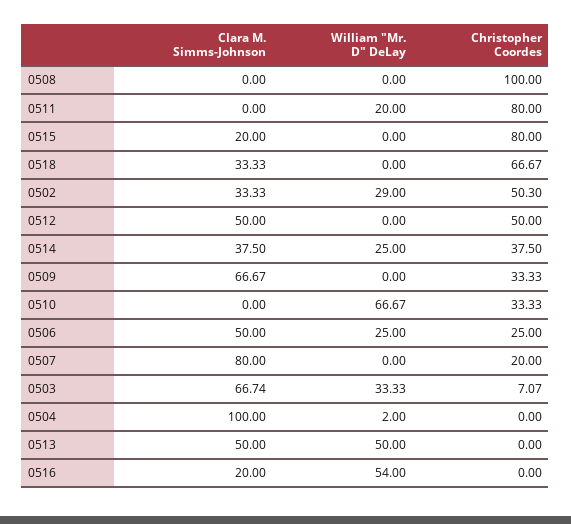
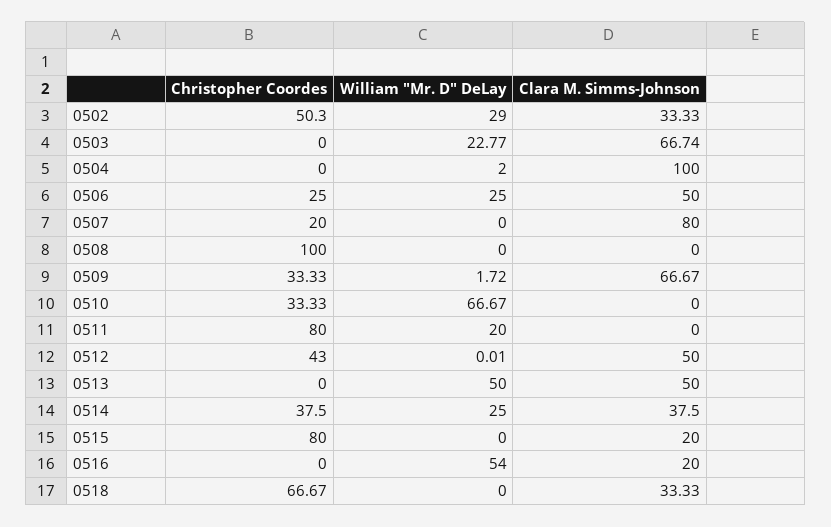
William "Mr. D" DeLay, 0512: 0 -> 0.01
Christopher Coordes, 0512: 50 -> 43
William "Mr. D" DeLay, 0509: 0 -> 1.72
William "Mr. D" DeLay, 0503: 33.33 -> 22.77
Christopher Coordes, 0503: 7.07 -> 0

